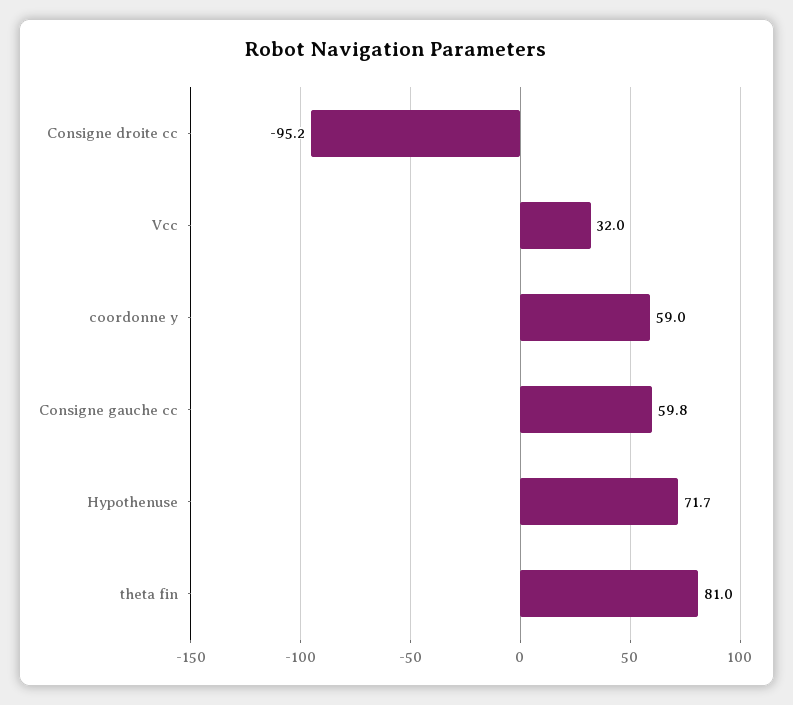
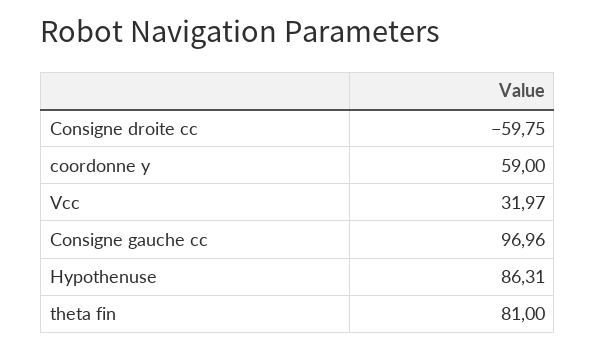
Consigne droite cc: -95.2 -> -59.75
Consigne gauche cc: 59.8 -> 96.96
Hypothenuse: 71.7 -> 86.31

